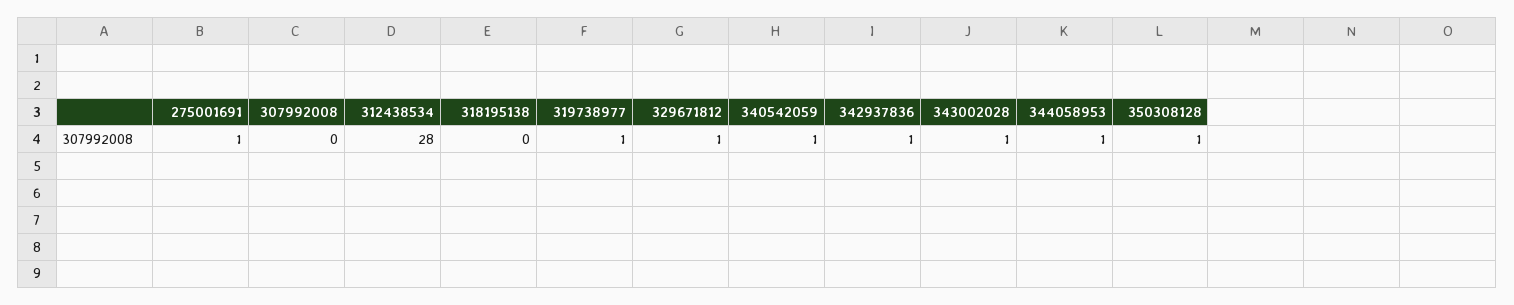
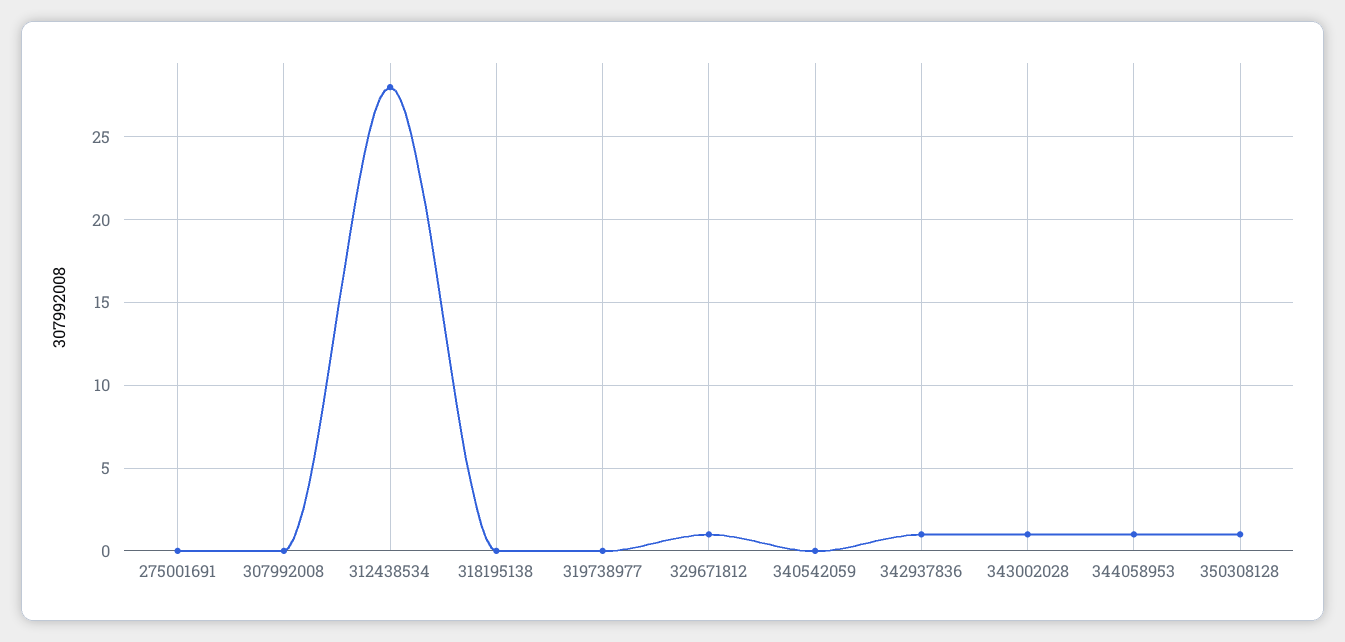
275001691: 1 -> 0
319738977: 1 -> 0
340542059: 1 -> 0

